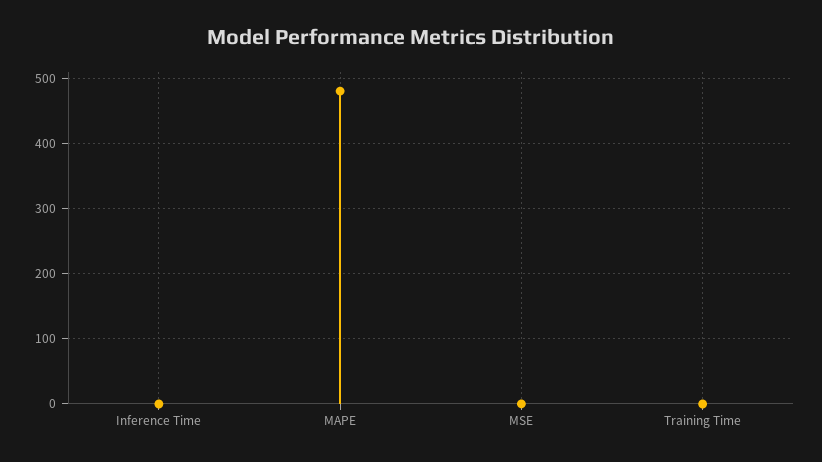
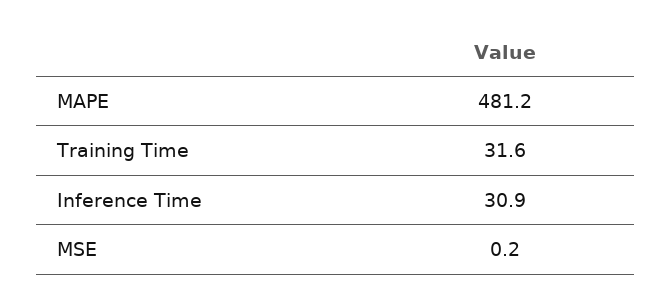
Inference Time: 0 -> 30.9
Training Time: 0 -> 31.6

